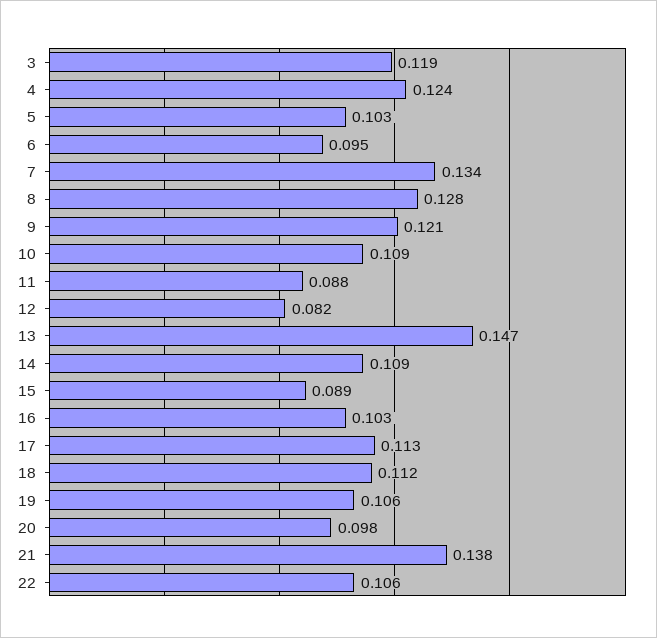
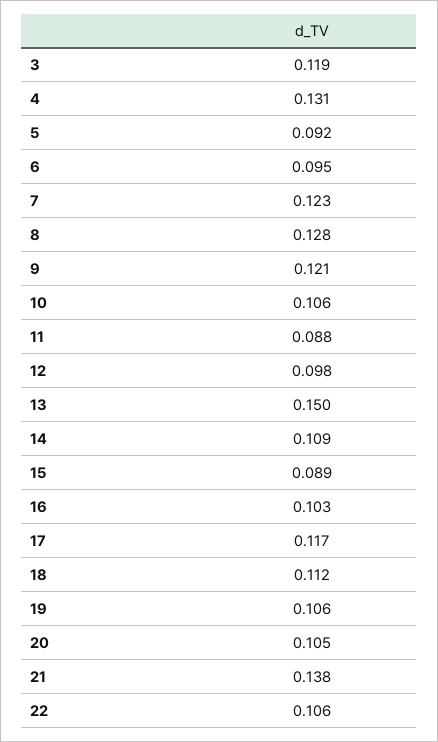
4: 0.124 -> 0.131
5: 0.103 -> 0.092
7: 0.134 -> 0.123
10: 0.109 -> 0.106
12: 0.082 -> 0.098
13: 0.147 -> 0.15
17: 0.113 -> 0.117
20: 0.098 -> 0.105

